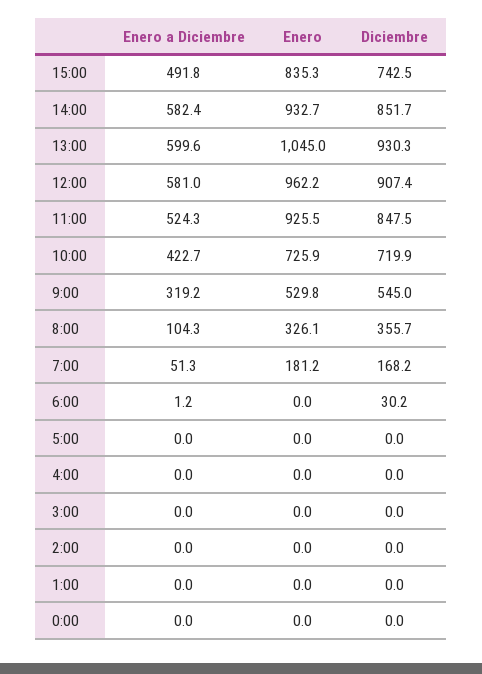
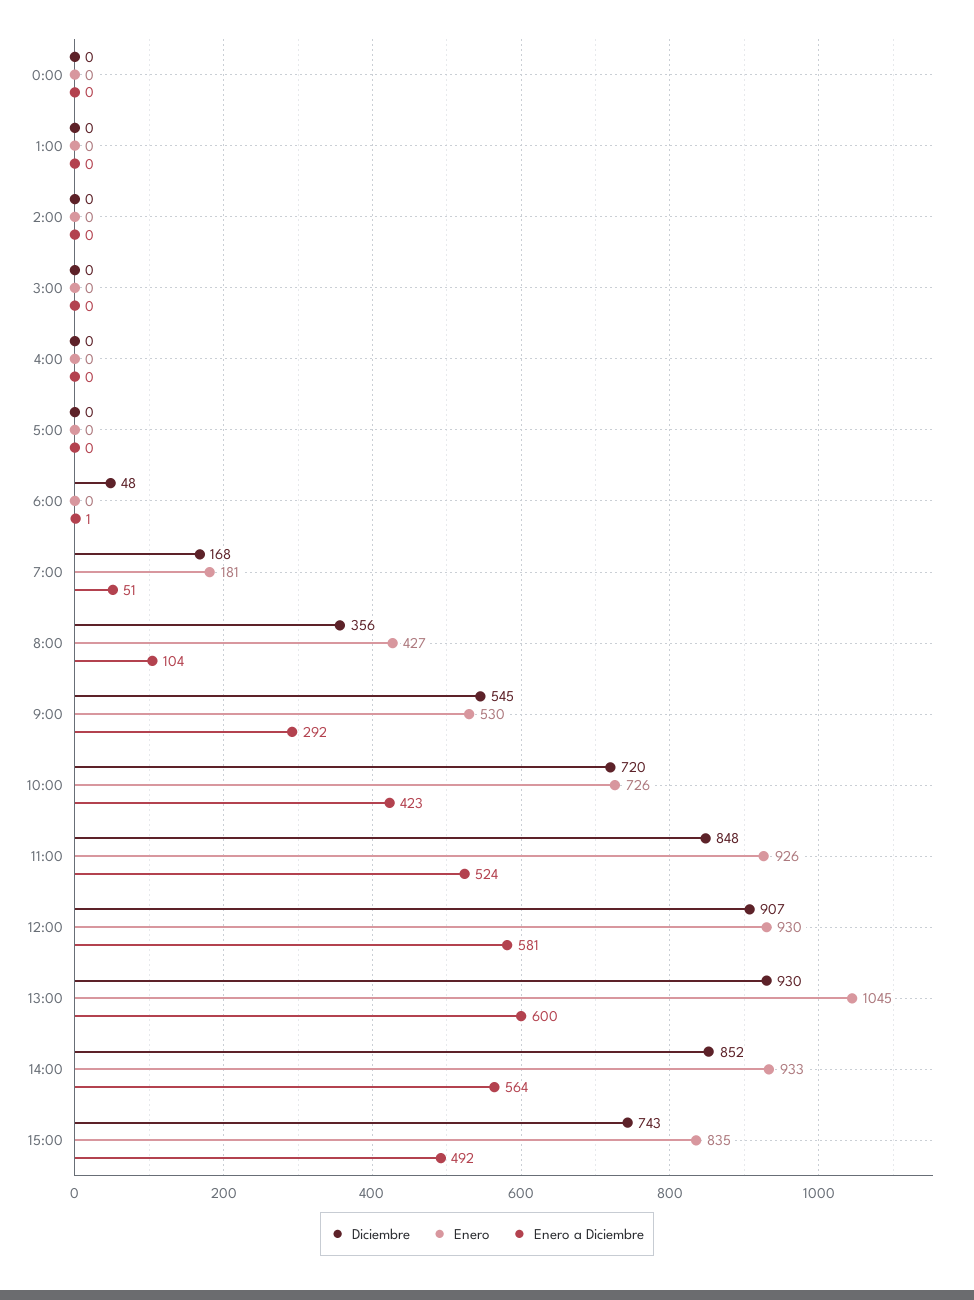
Enero a Diciembre, 14:00: 582.4 -> 564
Enero, 12:00: 962.2 -> 930
Enero a Diciembre, 9:00: 319.2 -> 292
Enero, 8:00: 326.1 -> 427
Diciembre, 6:00: 30.2 -> 48

